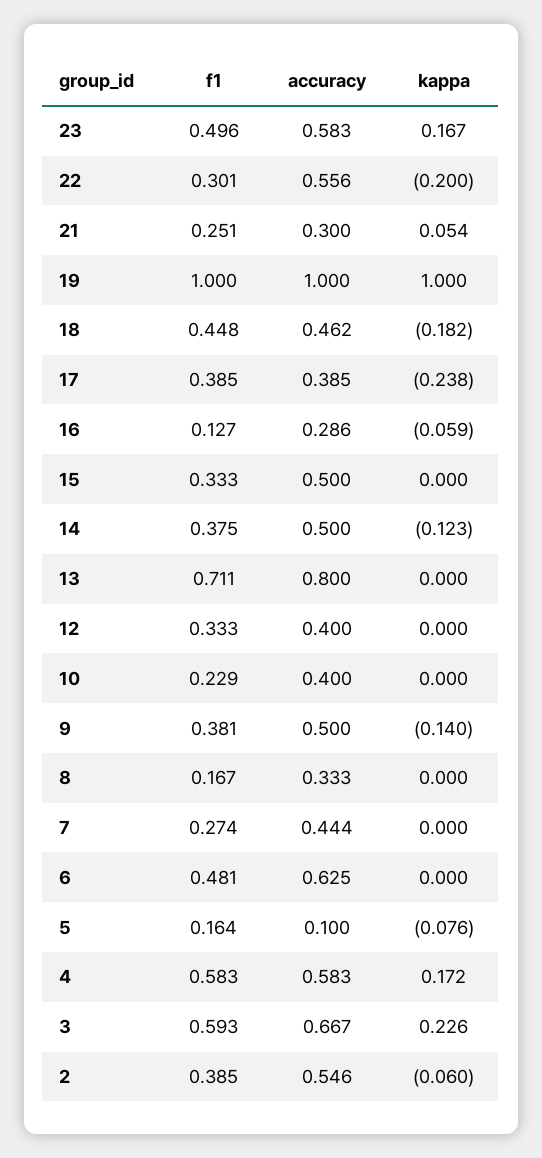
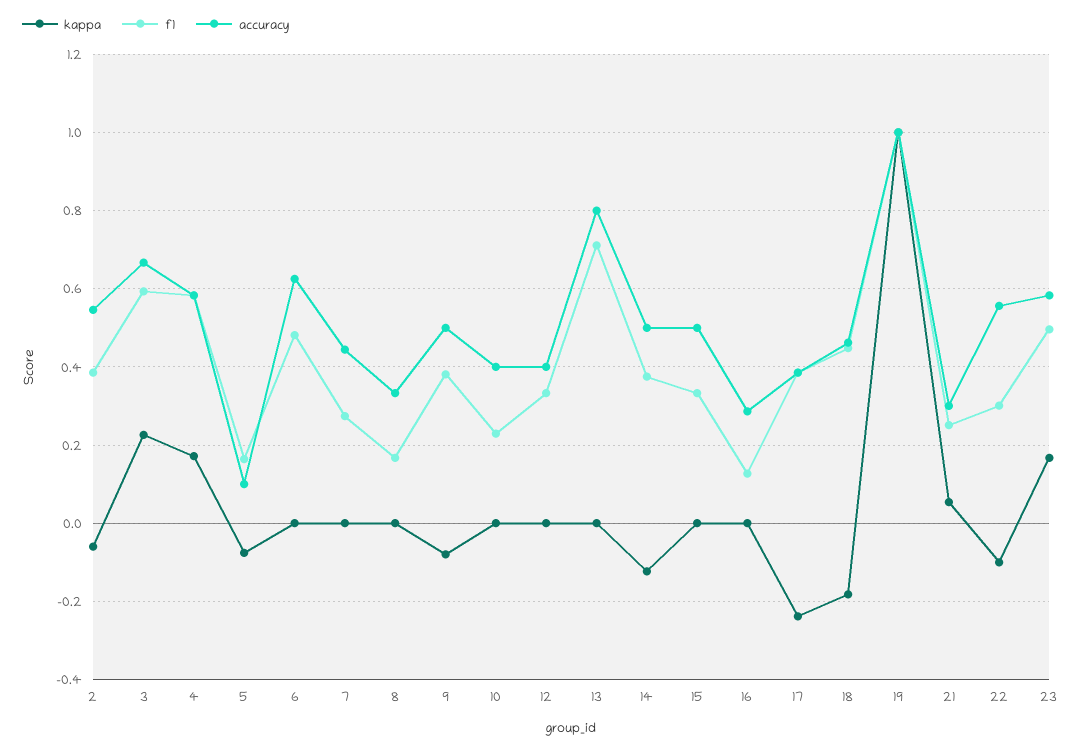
kappa, 22: -0.2 -> -0.1
kappa, 16: -0.059 -> 0
kappa, 9: -0.14 -> -0.08

